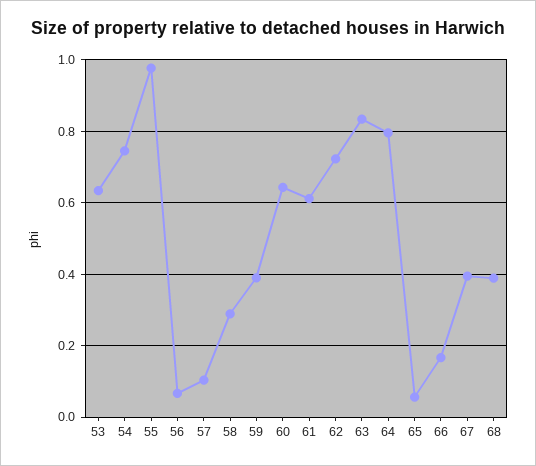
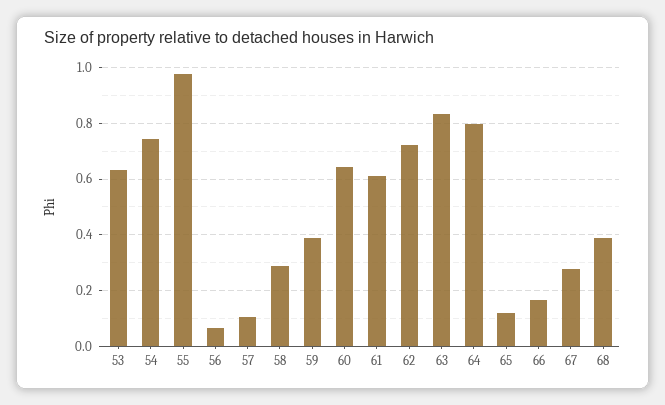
65: 0.06 -> 0.125
67: 0.4 -> 0.275

